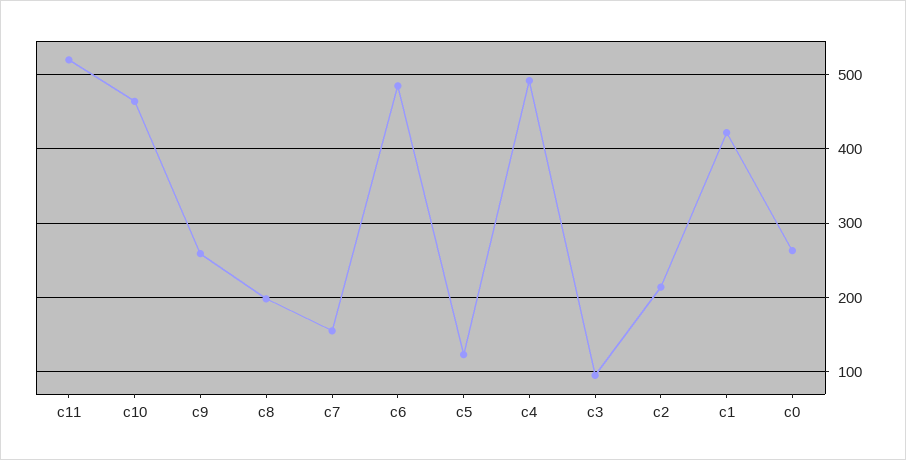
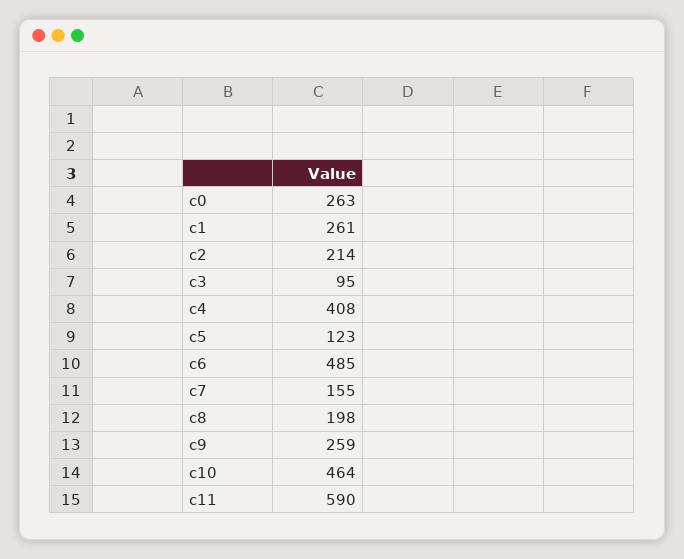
c11: 520 -> 590
c4: 490 -> 408
c1: 420 -> 261

